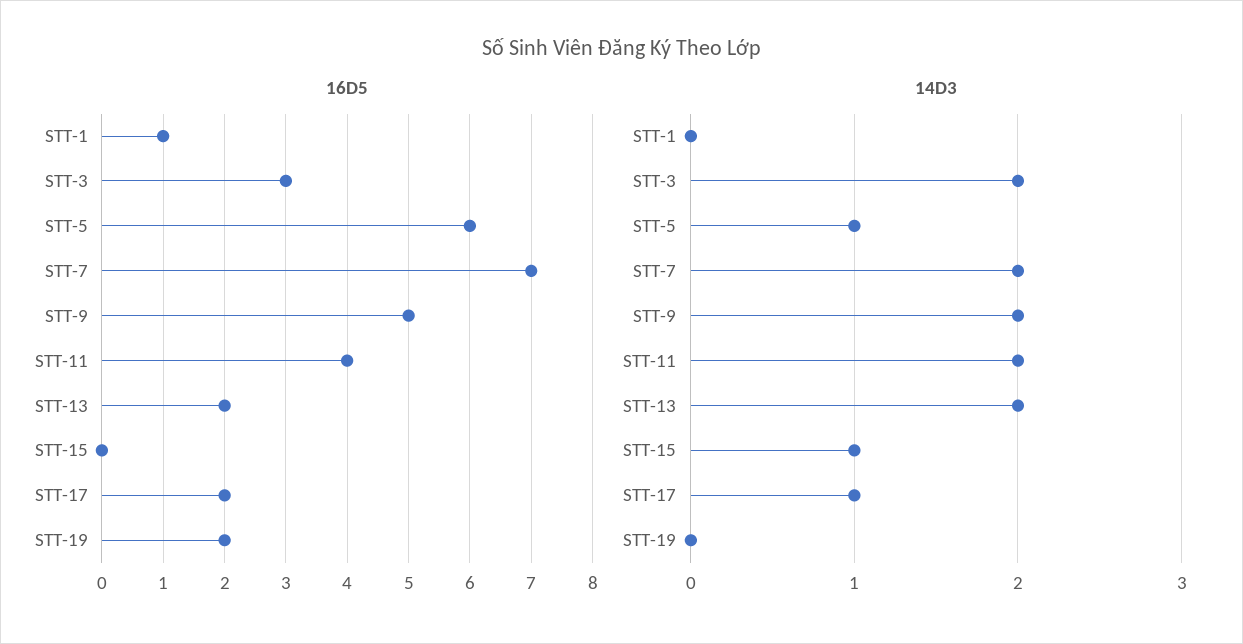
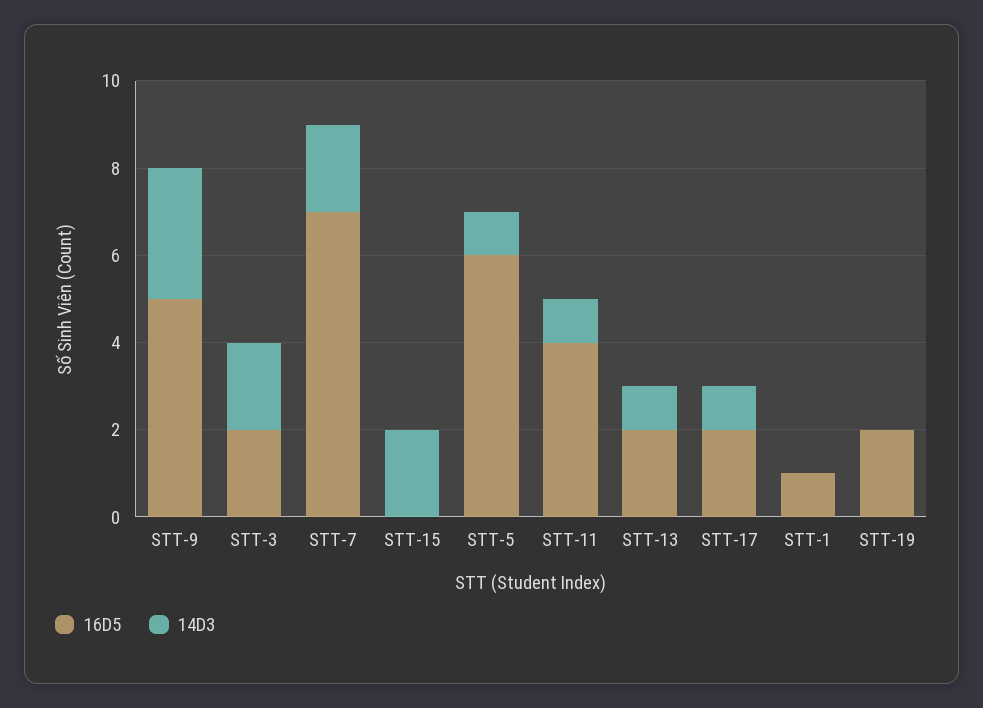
16D5, STT-3: 3 -> 2
14D3, STT-9: 2 -> 3
14D3, STT-11: 2 -> 1
14D3, STT-13: 2 -> 1
14D3, STT-15: 1 -> 2

